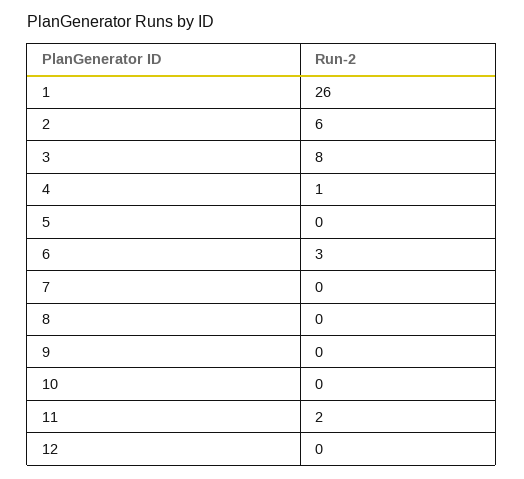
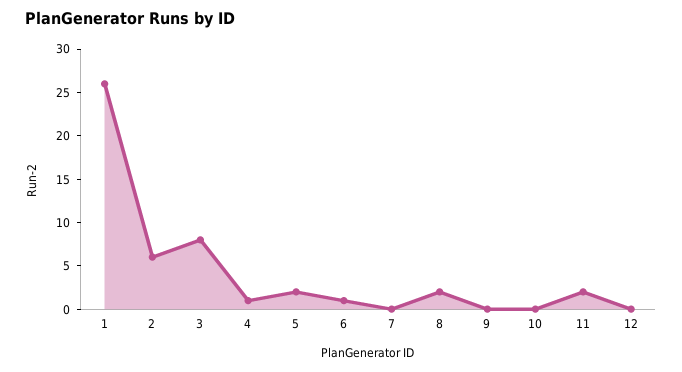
5: 0 -> 2
6: 3 -> 1
8: 0 -> 2

